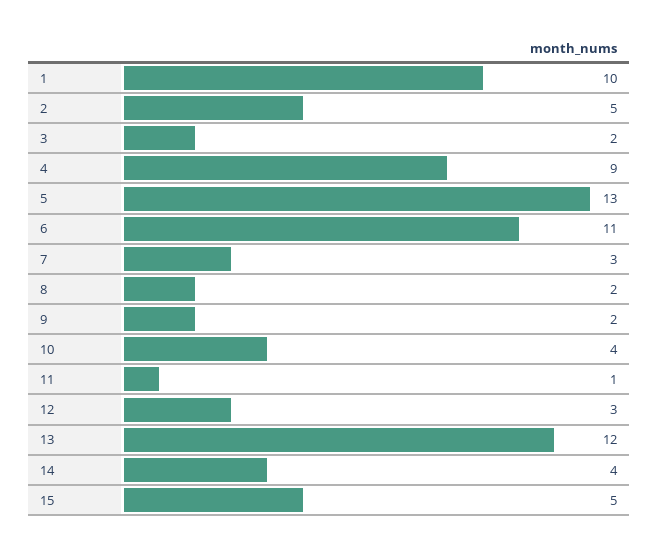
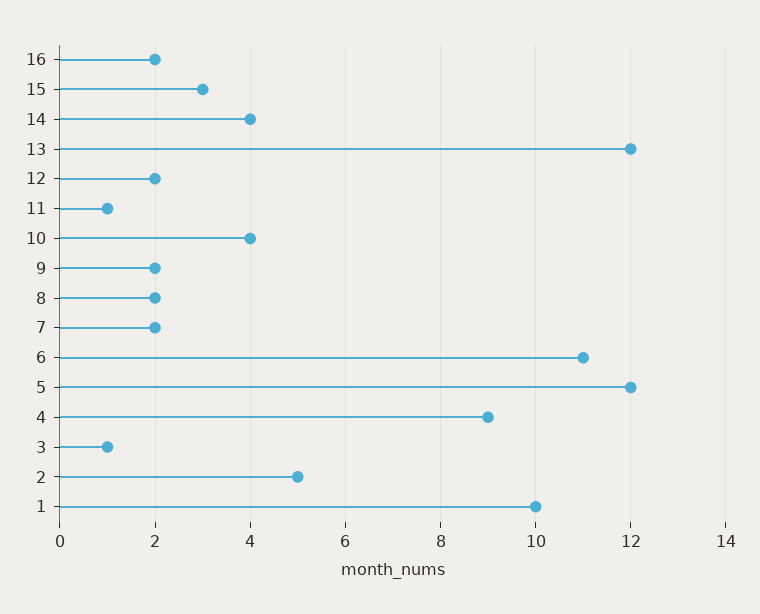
3: 2 -> 1
5: 13 -> 12
7: 3 -> 2
12: 3 -> 2
15: 5 -> 3
16: none -> 2

